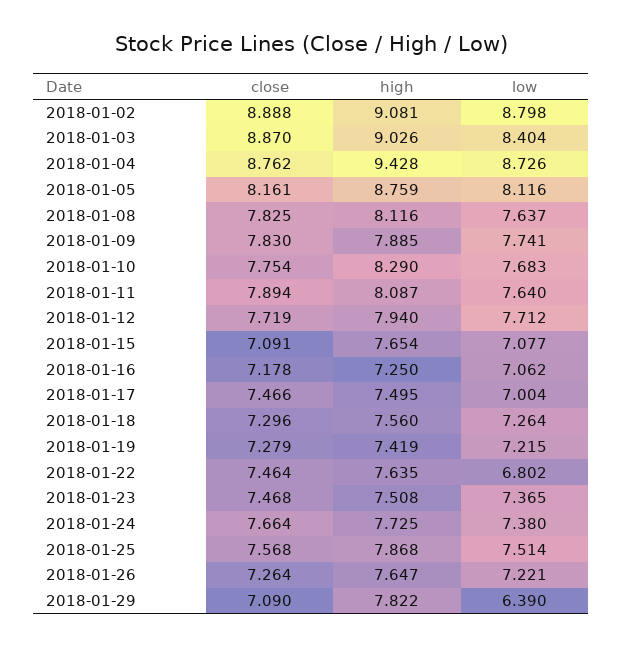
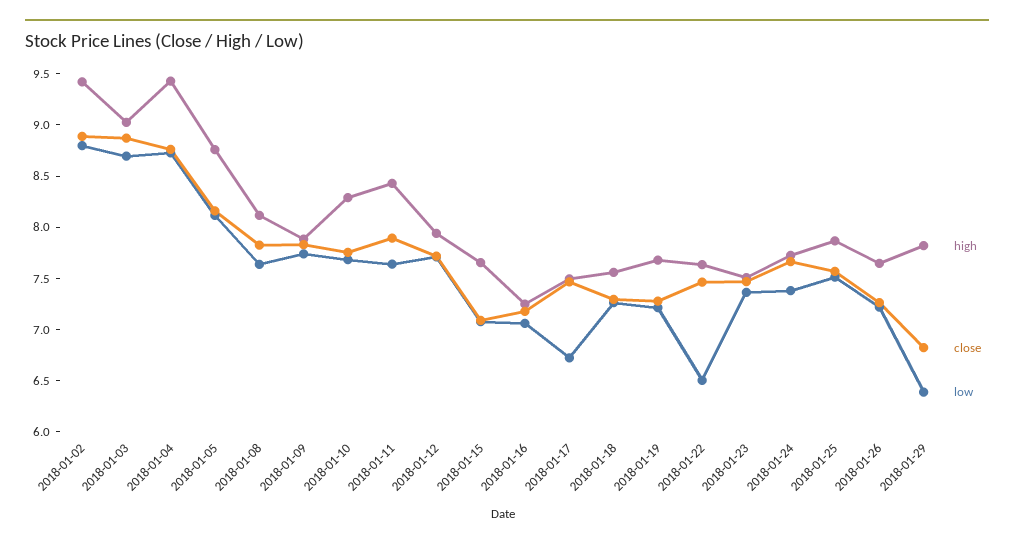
high, 2018-01-02: 9.081 -> 9.4
low, 2018-01-03: 8.404 -> 8.7
high, 2018-01-11: 8.087 -> 8.4
low, 2018-01-17: 7.004 -> 6.7
high, 2018-01-19: 7.419 -> 7.7
low, 2018-01-22: 6.802 -> 6.5
close, 2018-01-29: 7.09 -> 6.8

